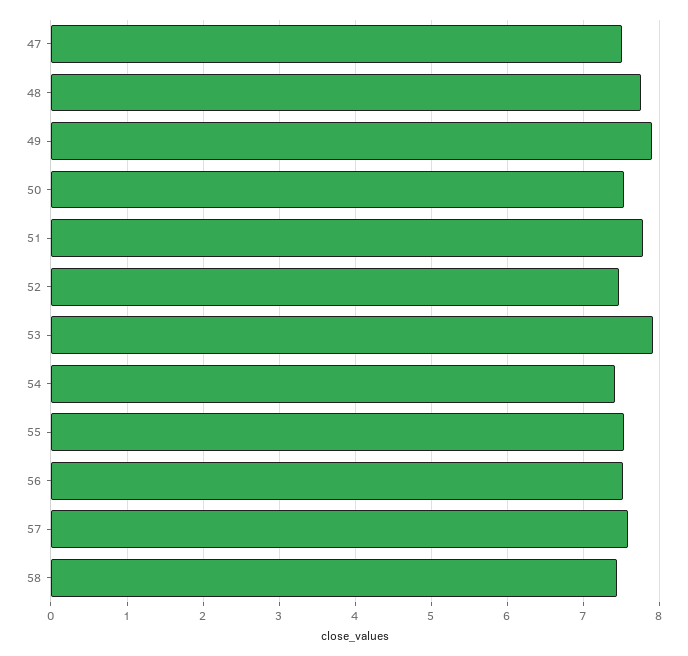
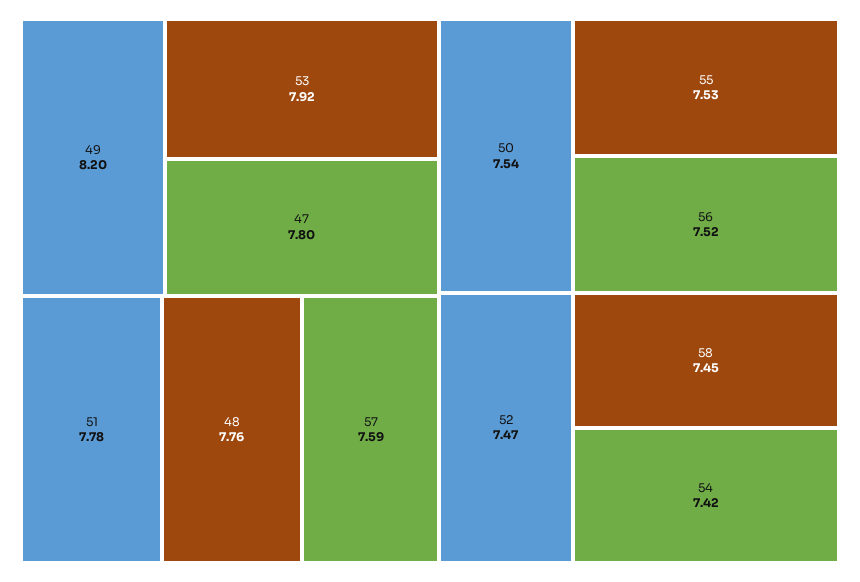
47: 7.5 -> 7.8
49: 7.9 -> 8.2

